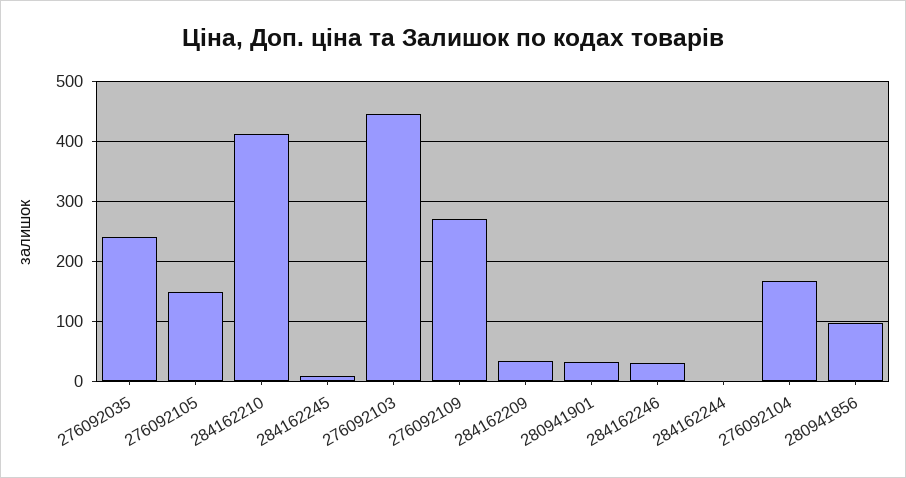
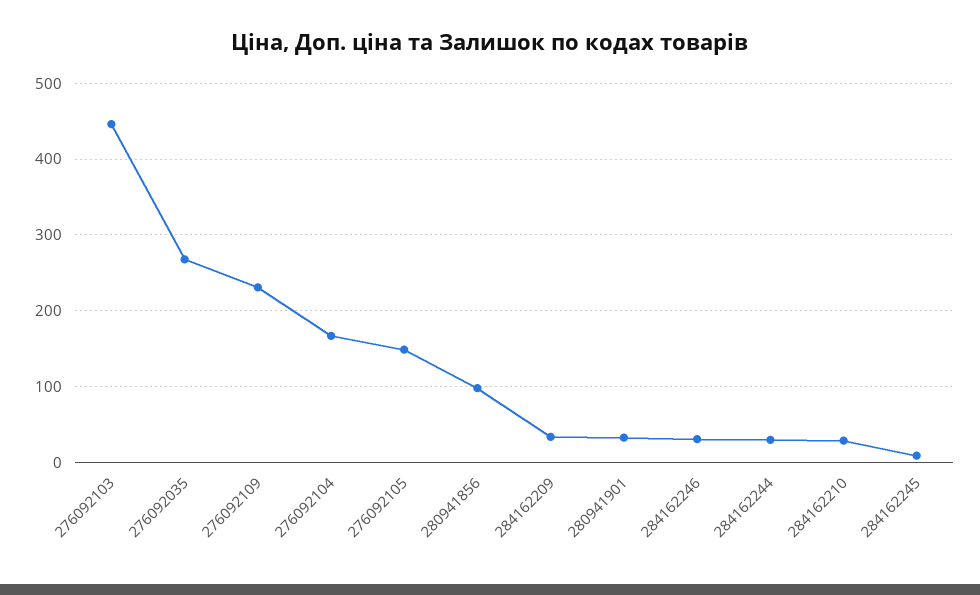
276092035: 240 -> 270
284162210: 410 -> 30
276092109: 270 -> 230
284162244: 0 -> 30

